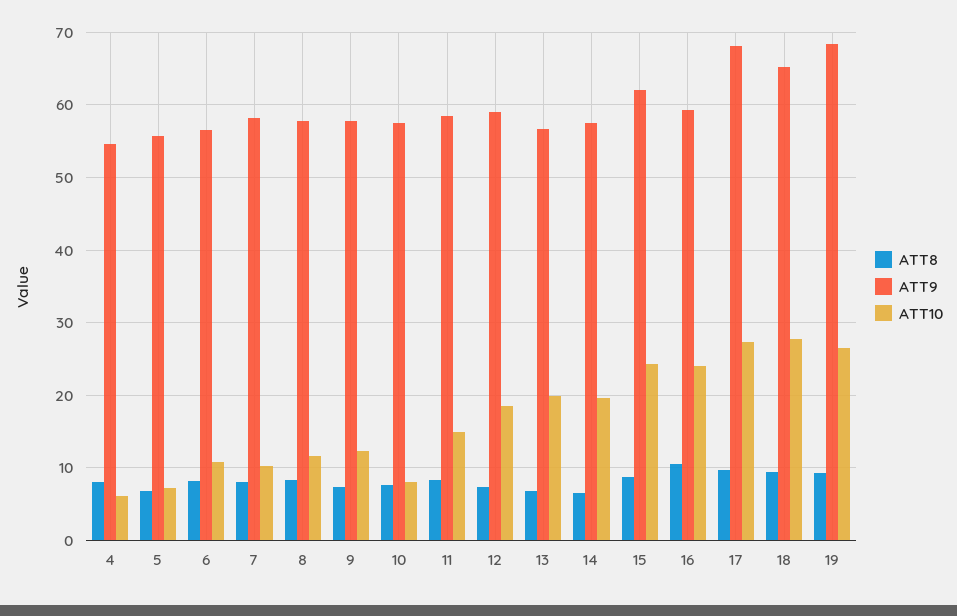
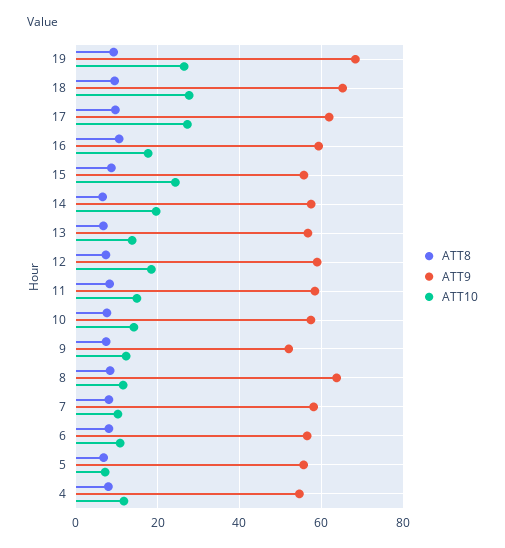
ATT10, 4: 6 -> 12
ATT9, 8: 58 -> 64
ATT9, 9: 58 -> 52
ATT10, 10: 8 -> 14
ATT10, 13: 20 -> 14
ATT9, 15: 62 -> 56
ATT10, 16: 24 -> 18
ATT9, 17: 68 -> 62

